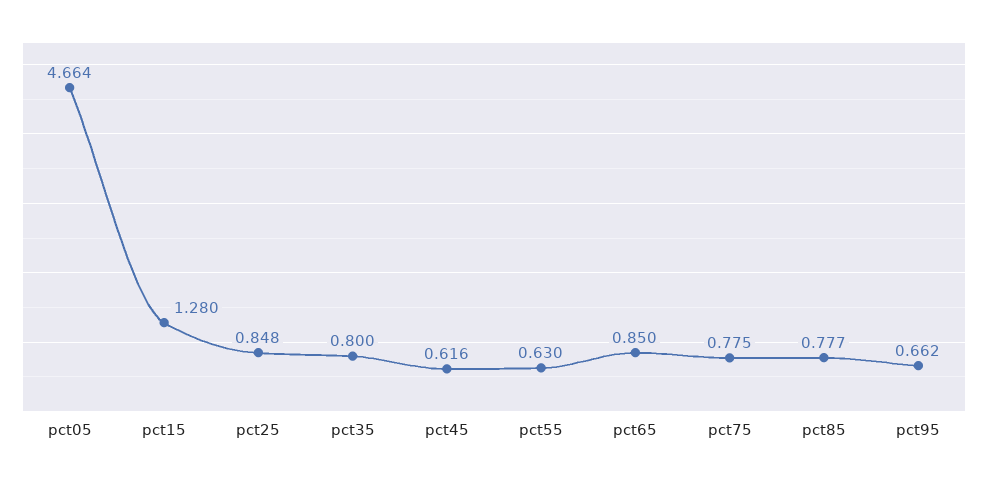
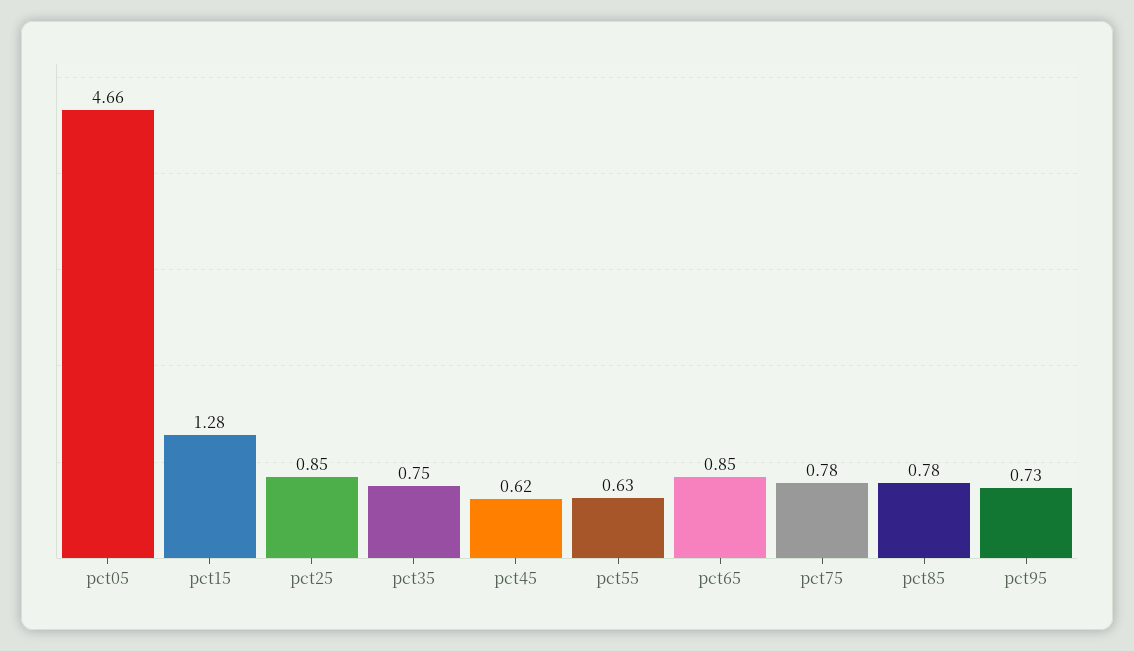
pct35: 0.8 -> 0.75
pct95: 0.662 -> 0.73

